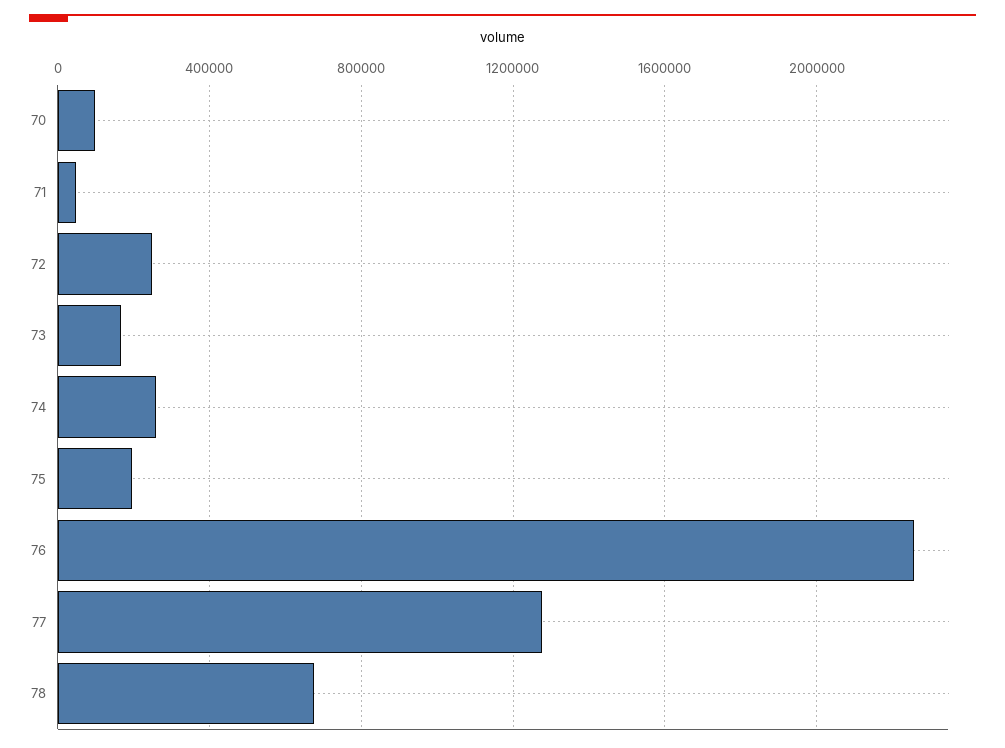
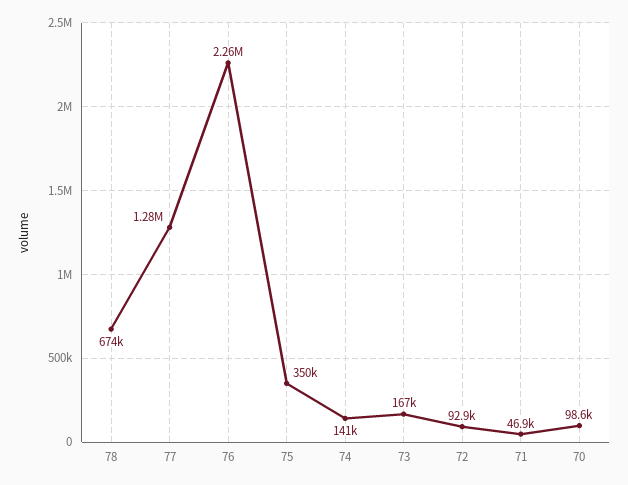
72: 250000 -> 92900
74: 250000 -> 141000
75: 200000 -> 350000

